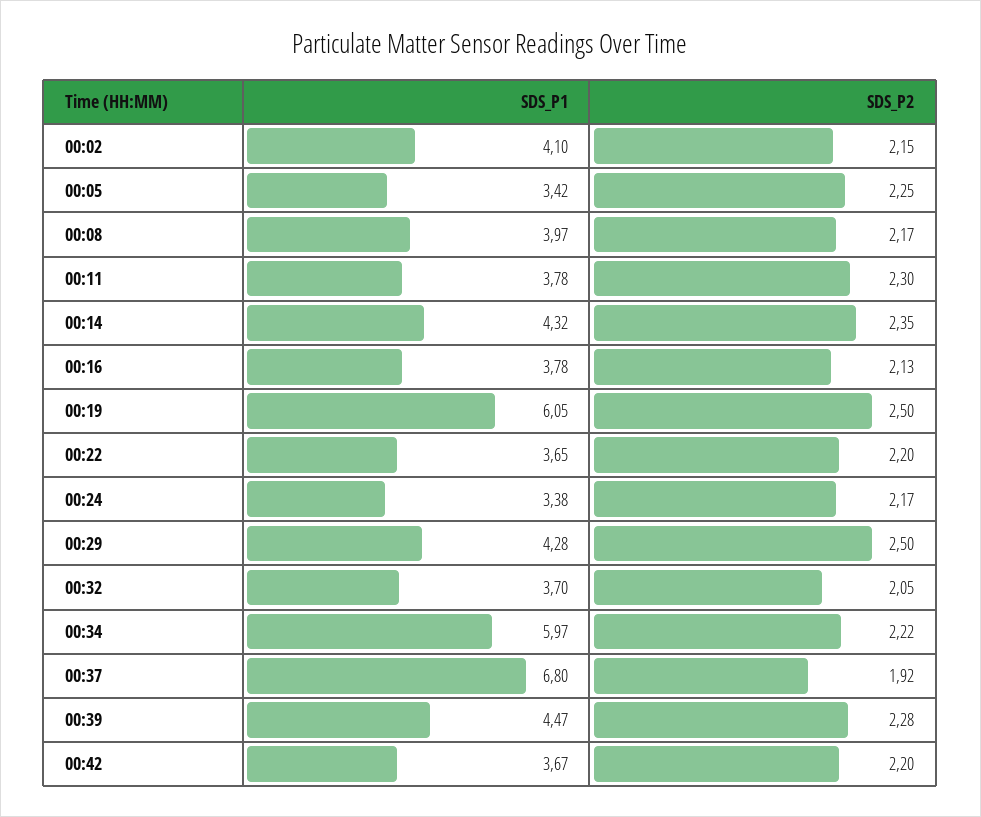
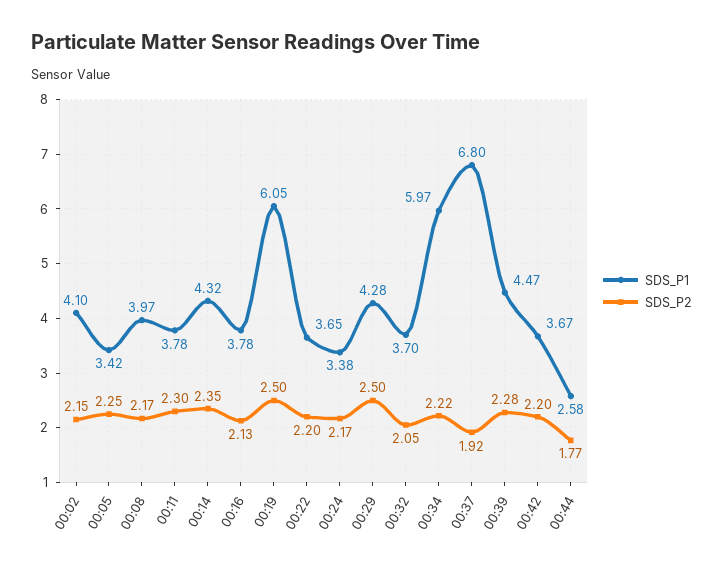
SDS_P1, 00:44: none -> 2.58
SDS_P2, 00:44: none -> 1.77

